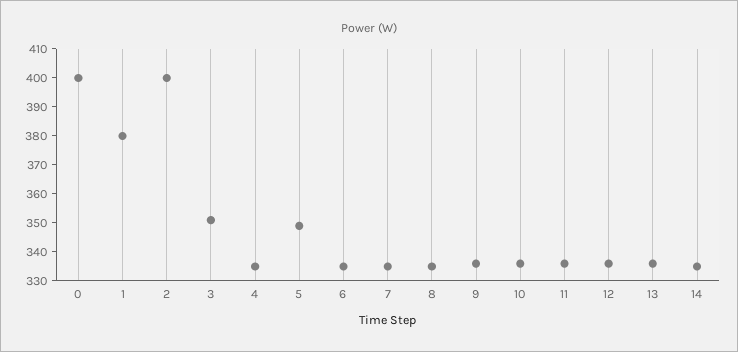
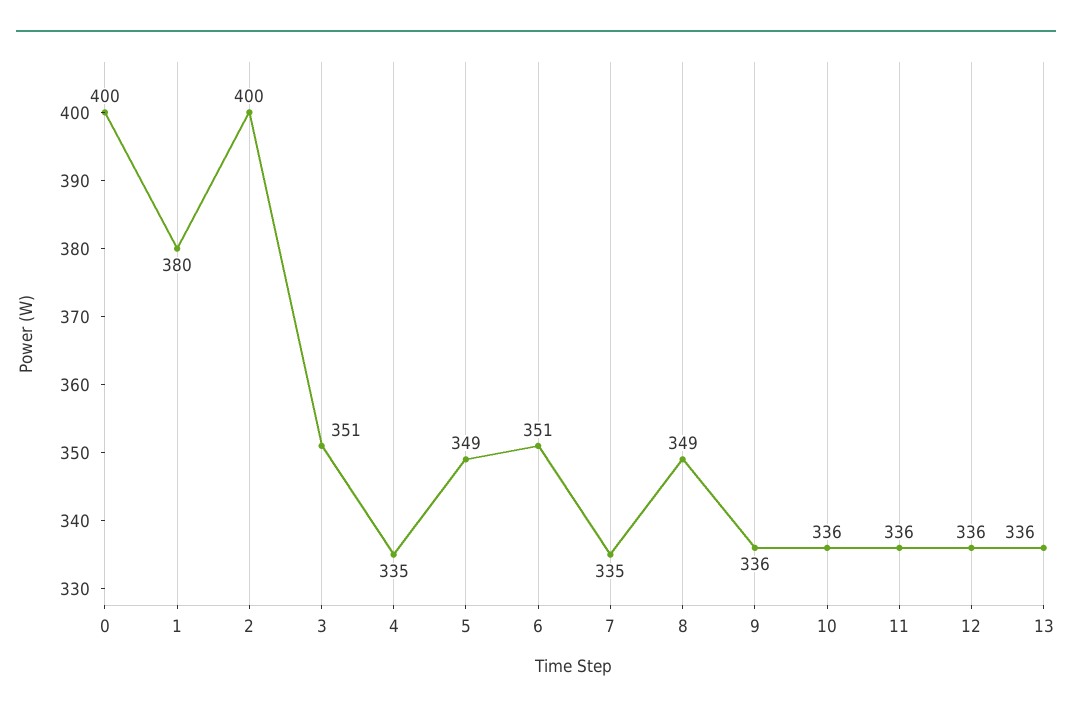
6: 335 -> 351
8: 335 -> 349
14: 335 -> none

